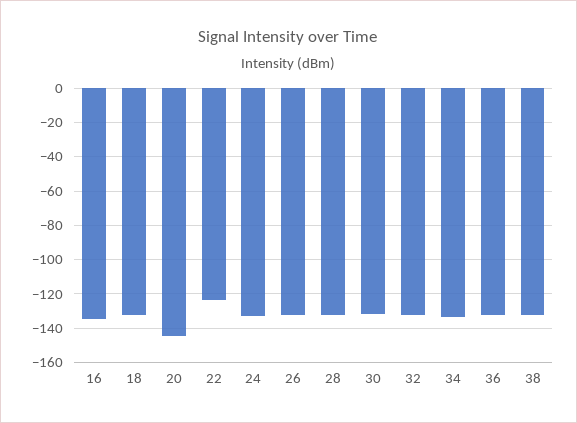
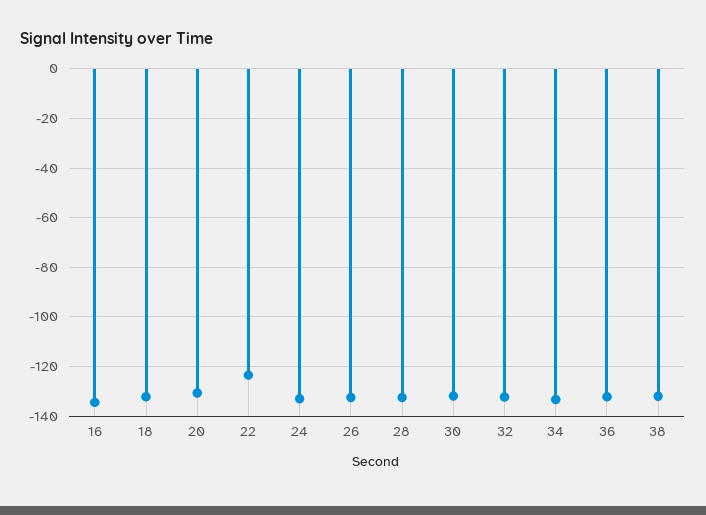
20: -145 -> -130

